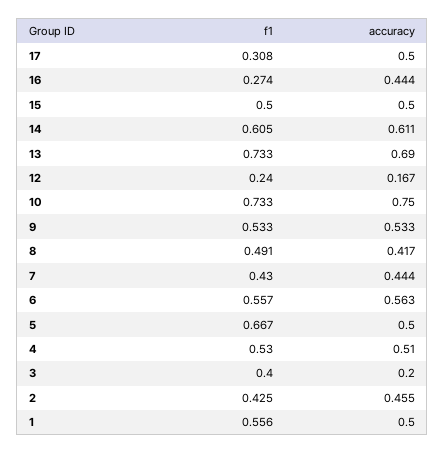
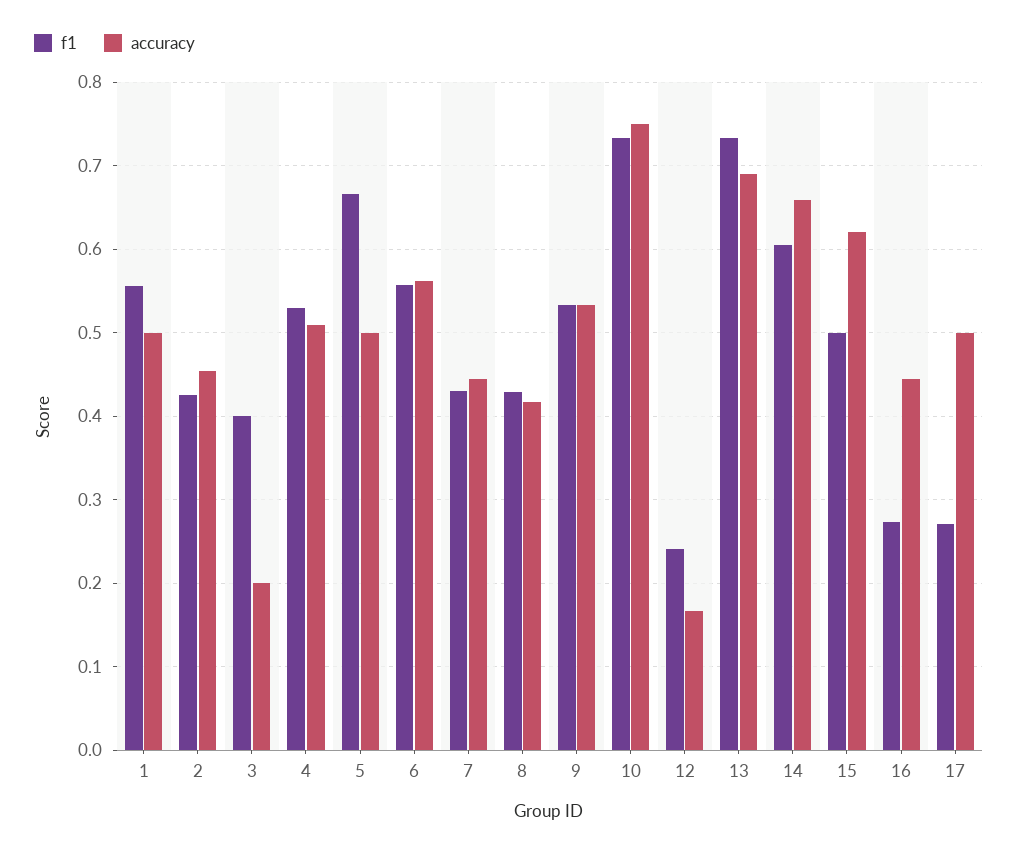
f1, 17: 0.308 -> 0.27
accuracy, 15: 0.5 -> 0.62
accuracy, 14: 0.611 -> 0.66
f1, 8: 0.491 -> 0.43

